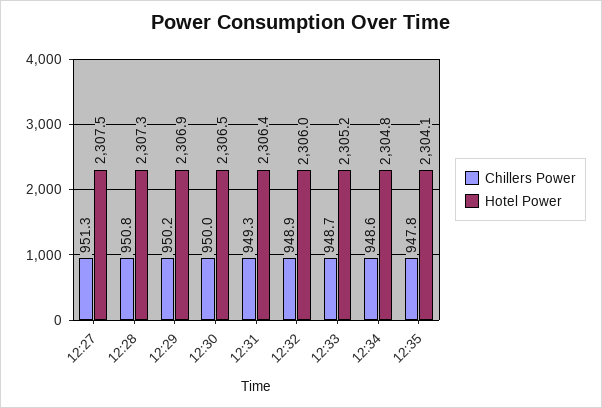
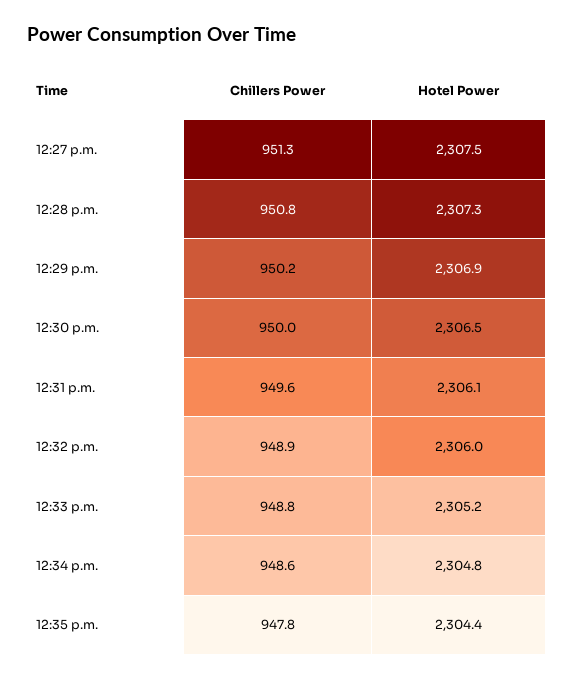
Chillers Power, 12:31: 949.3 -> 949.6
Hotel Power, 12:31: 2306.4 -> 2306.1
Chillers Power, 12:33: 948.7 -> 948.8
Hotel Power, 12:35: 2304.1 -> 2304.4

